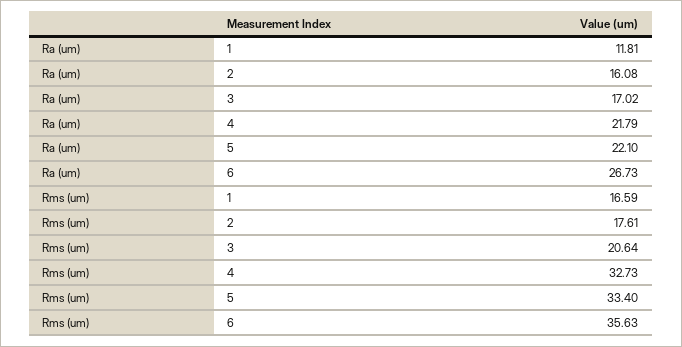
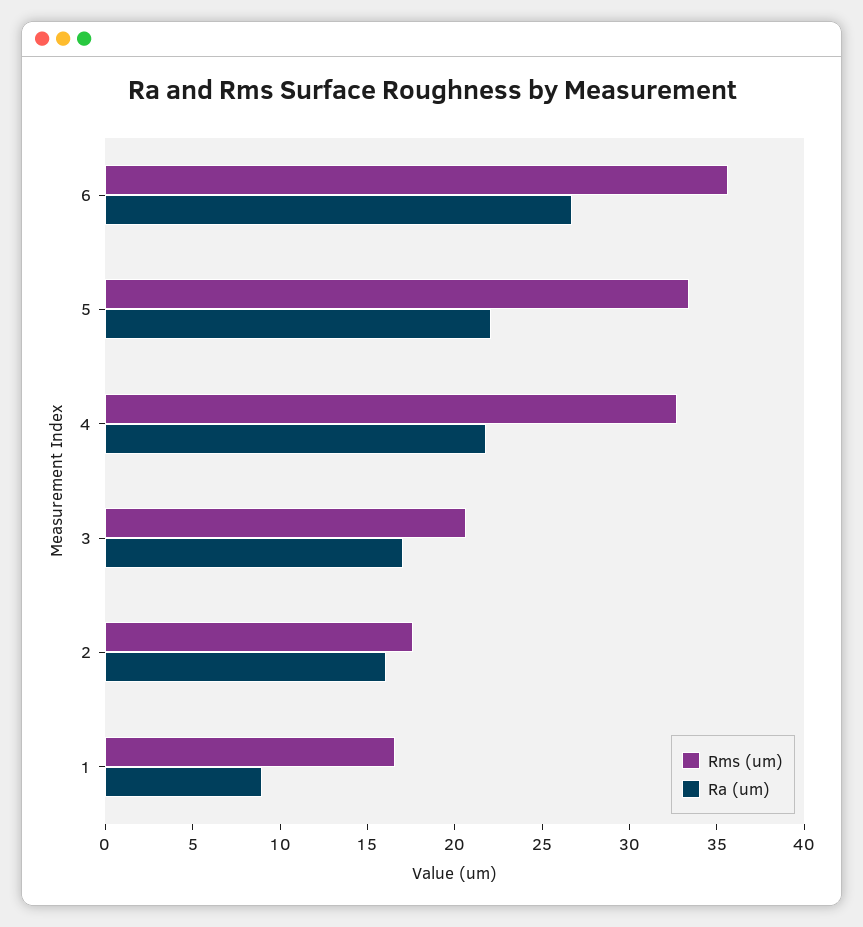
Ra (um), 1: 11.81 -> 9

